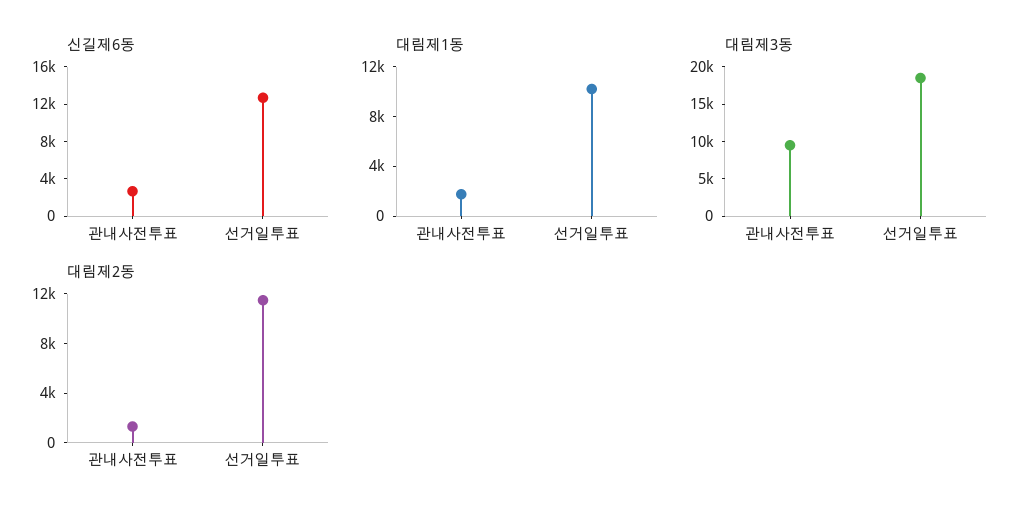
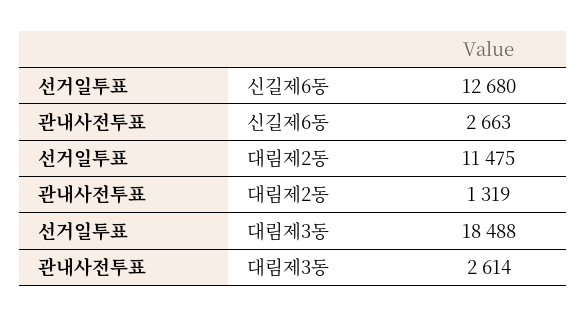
대림제1동, 관내사전투표: 2000 -> none
대림제1동, 선거일투표: 10000 -> none
대림제3동, 관내사전투표: 10000 -> 2614

